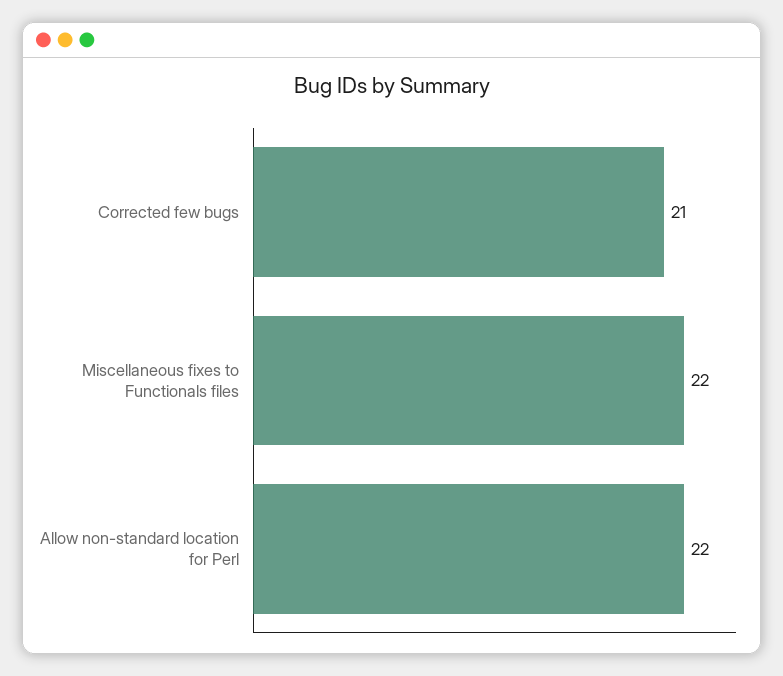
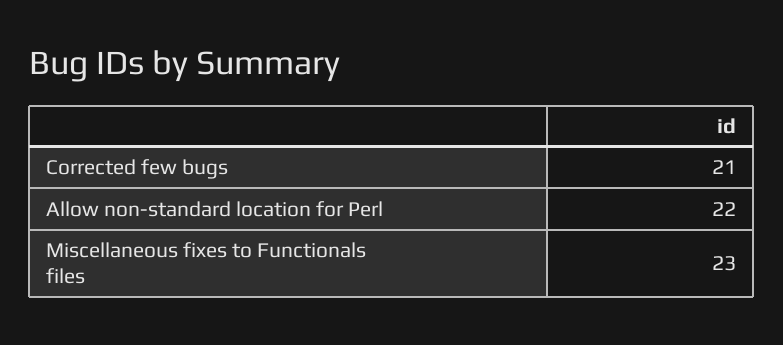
Miscellaneous fixes to Functionals files: 22 -> 23

